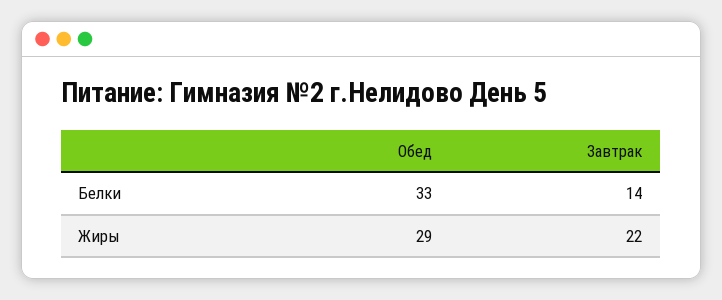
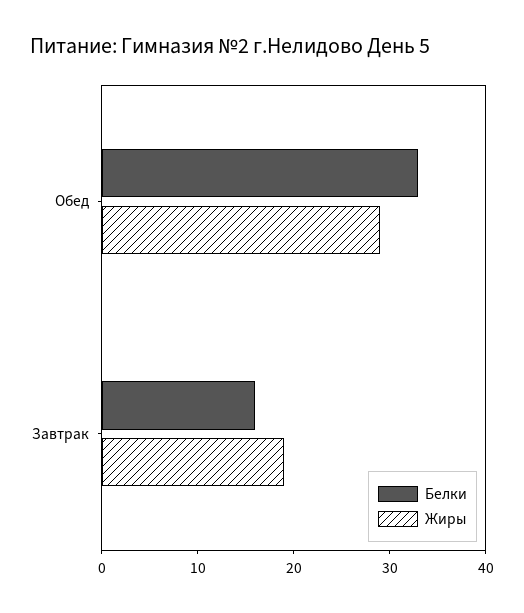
Белки, Завтрак: 14 -> 16
Жиры, Завтрак: 22 -> 19

